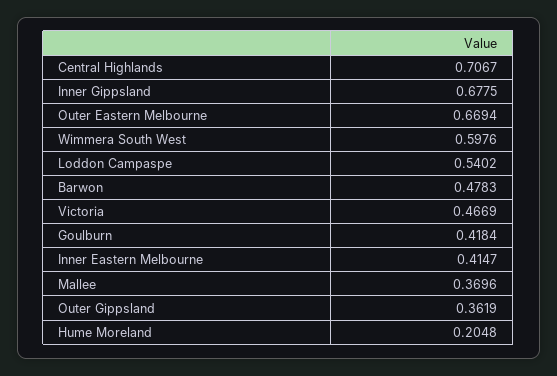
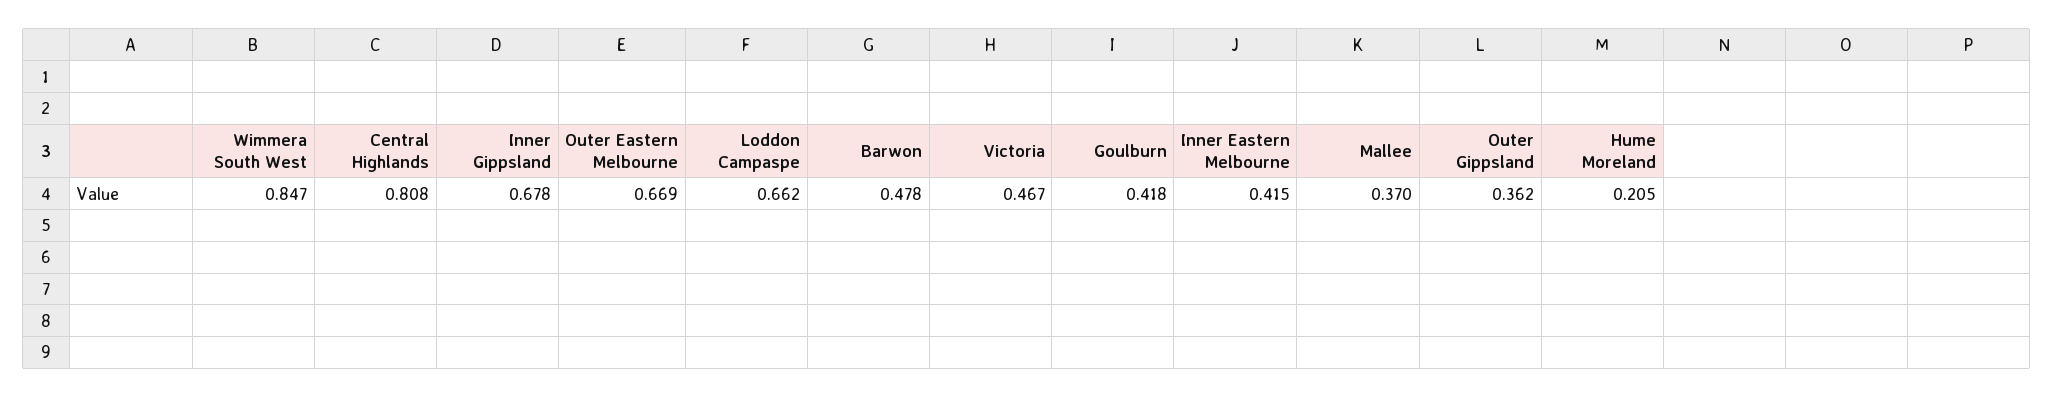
Central Highlands: 0.7067 -> 0.808
Wimmera South West: 0.5976 -> 0.847
Loddon Campaspe: 0.5402 -> 0.662

